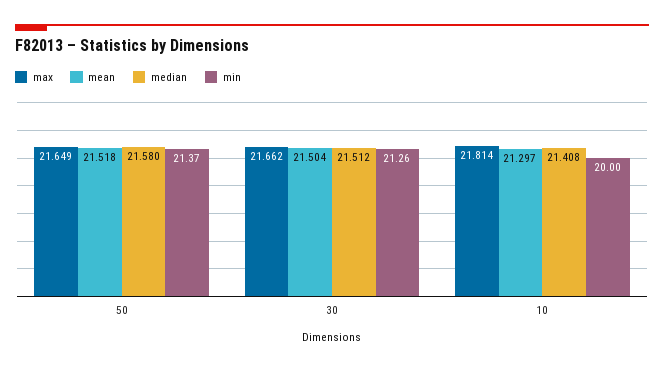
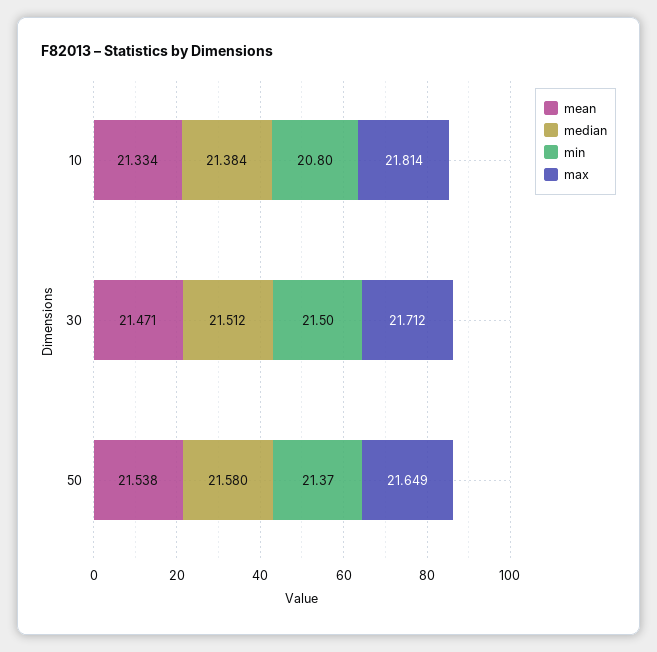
mean, 50: 21.518 -> 21.538
max, 30: 21.662 -> 21.712
mean, 30: 21.504 -> 21.471
min, 30: 21.26 -> 21.5
mean, 10: 21.297 -> 21.334
median, 10: 21.408 -> 21.384
min, 10: 20 -> 20.8

